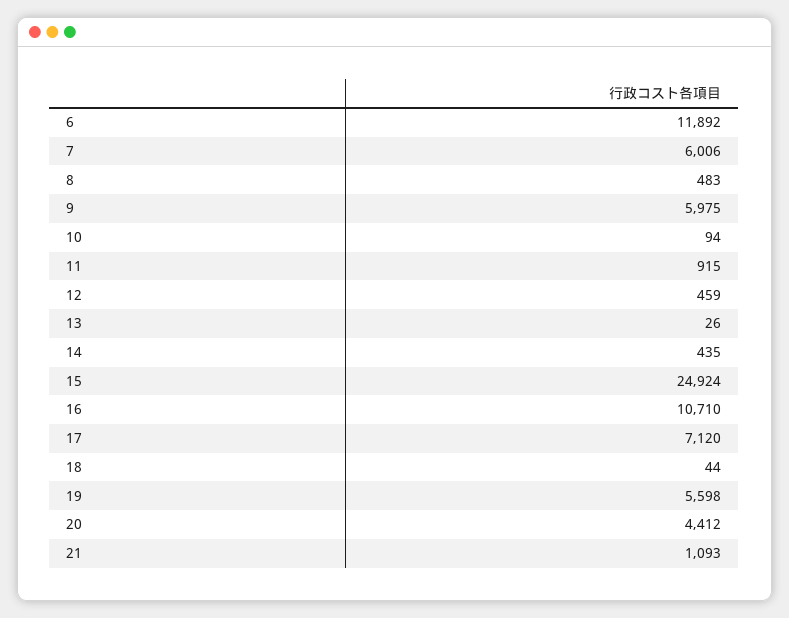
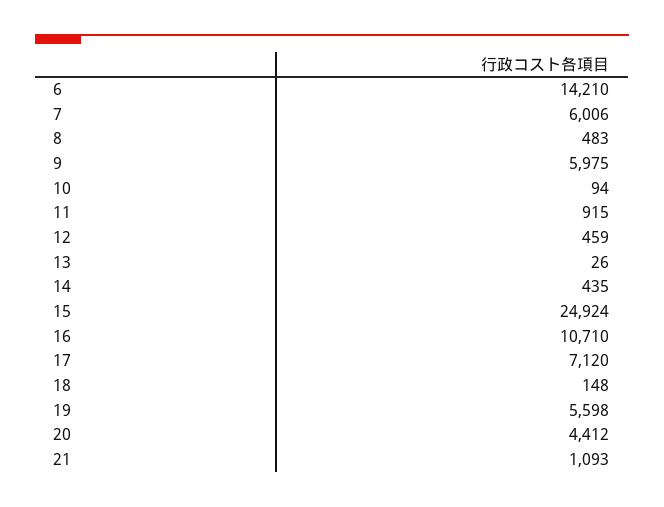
6: 11892 -> 14210
18: 44 -> 148

